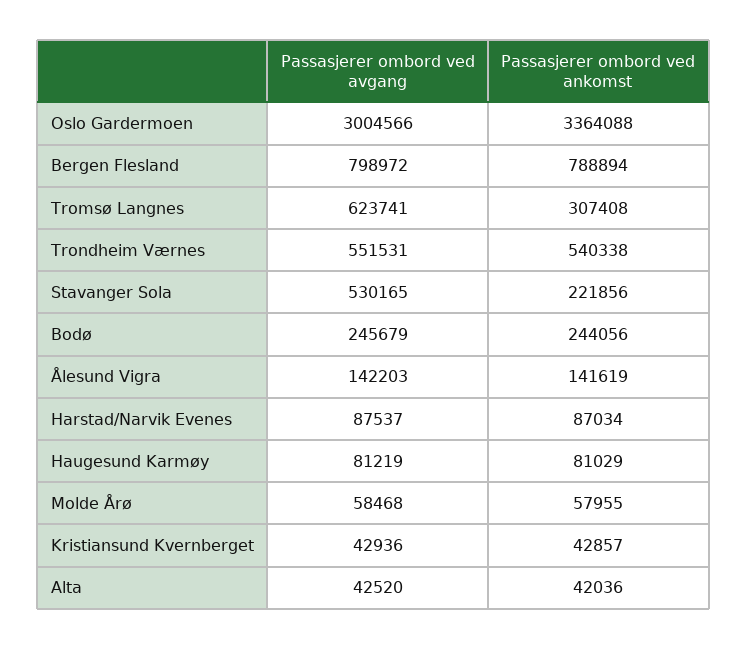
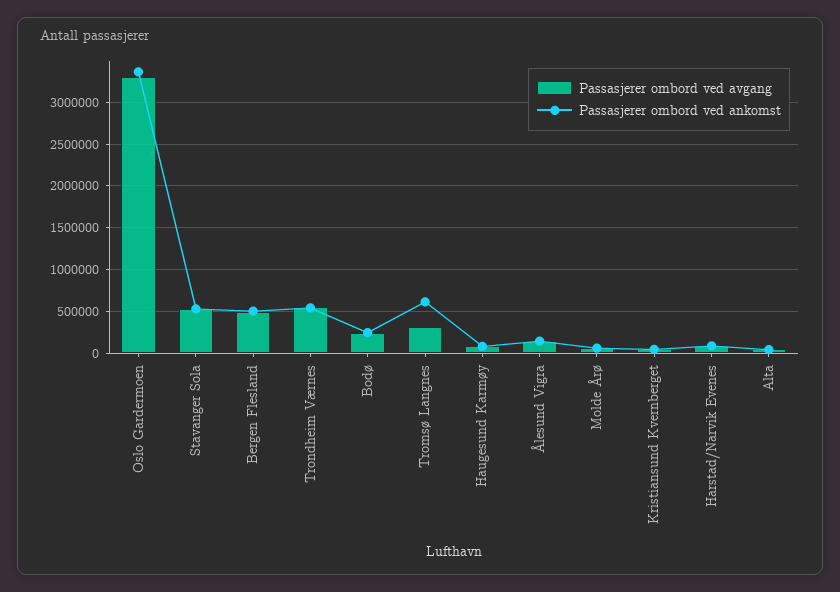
Passasjerer ombord ved avgang, Oslo Gardermoen: 3004566 -> 3300000
Passasjerer ombord ved avgang, Bergen Flesland: 798972 -> 500000
Passasjerer ombord ved ankomst, Bergen Flesland: 788894 -> 500000
Passasjerer ombord ved avgang, Tromsø Langnes: 623741 -> 300000
Passasjerer ombord ved ankomst, Tromsø Langnes: 307408 -> 600000
Passasjerer ombord ved ankomst, Stavanger Sola: 221856 -> 500000

